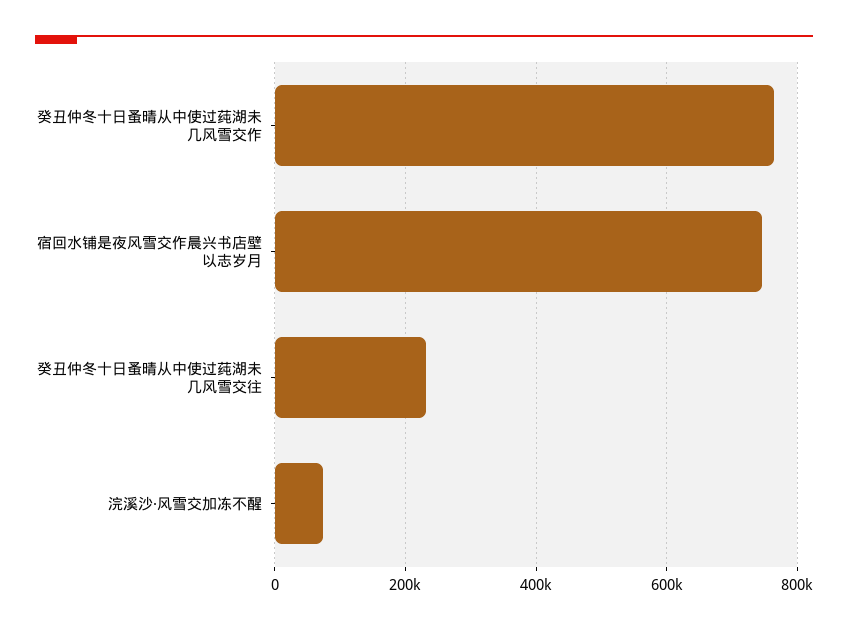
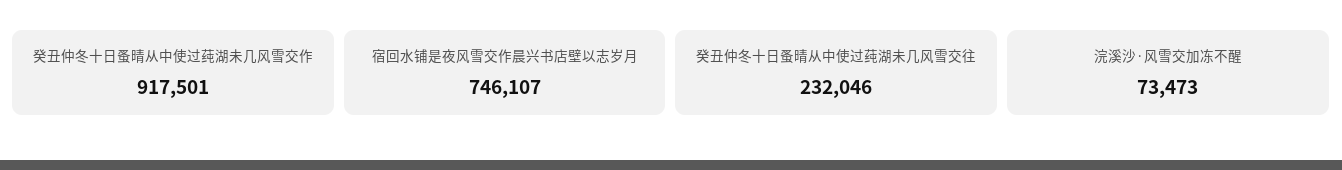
癸丑仲冬十日蚤晴从中使过莼湖未几风雪交作: 760000 -> 917501

